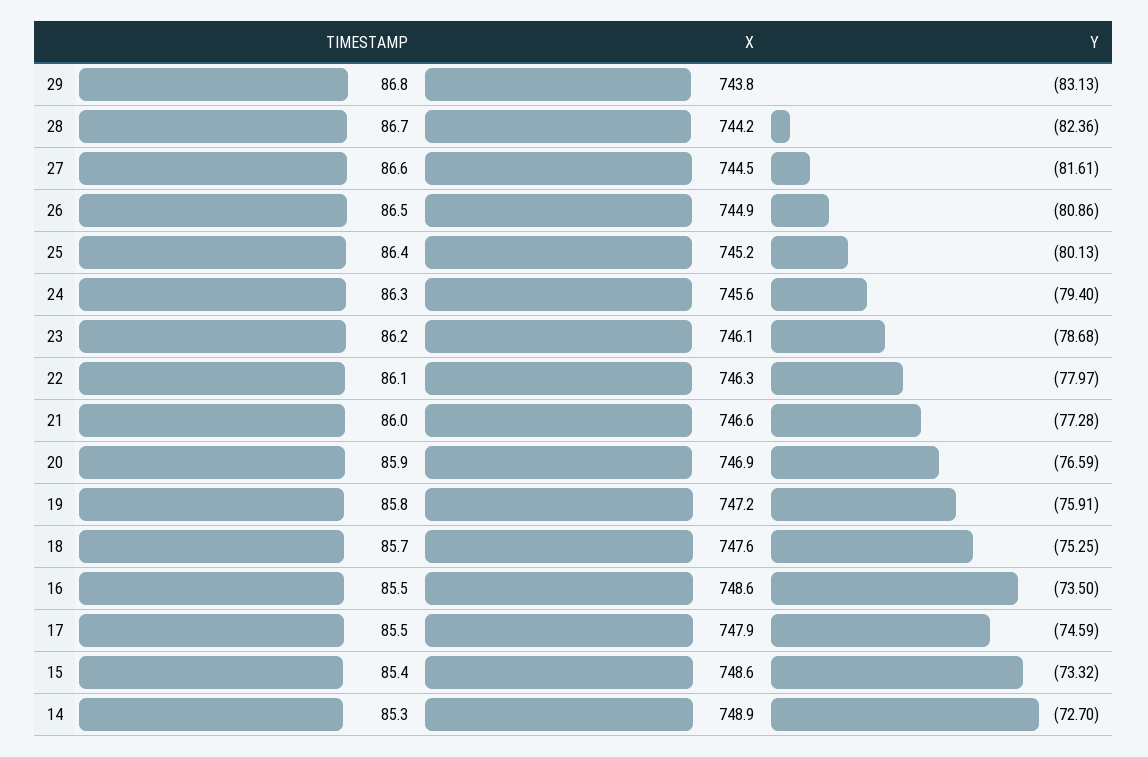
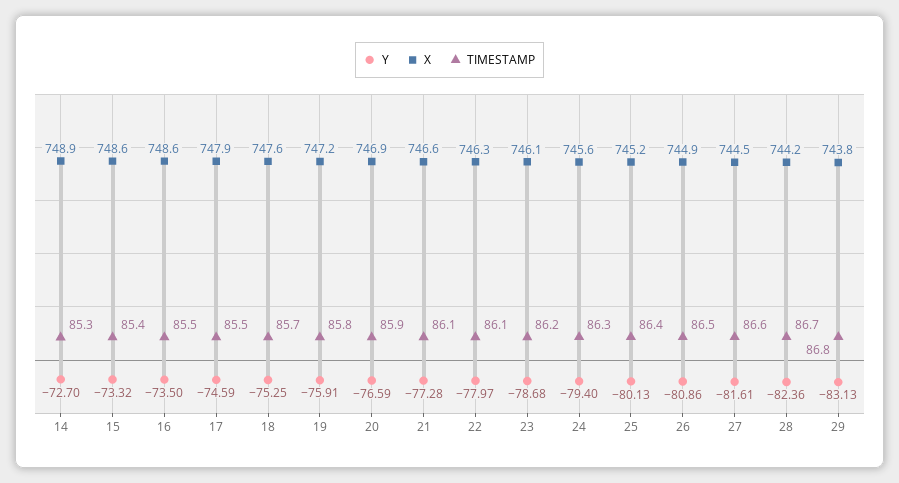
TIMESTAMP, 21: 86 -> 86.1

